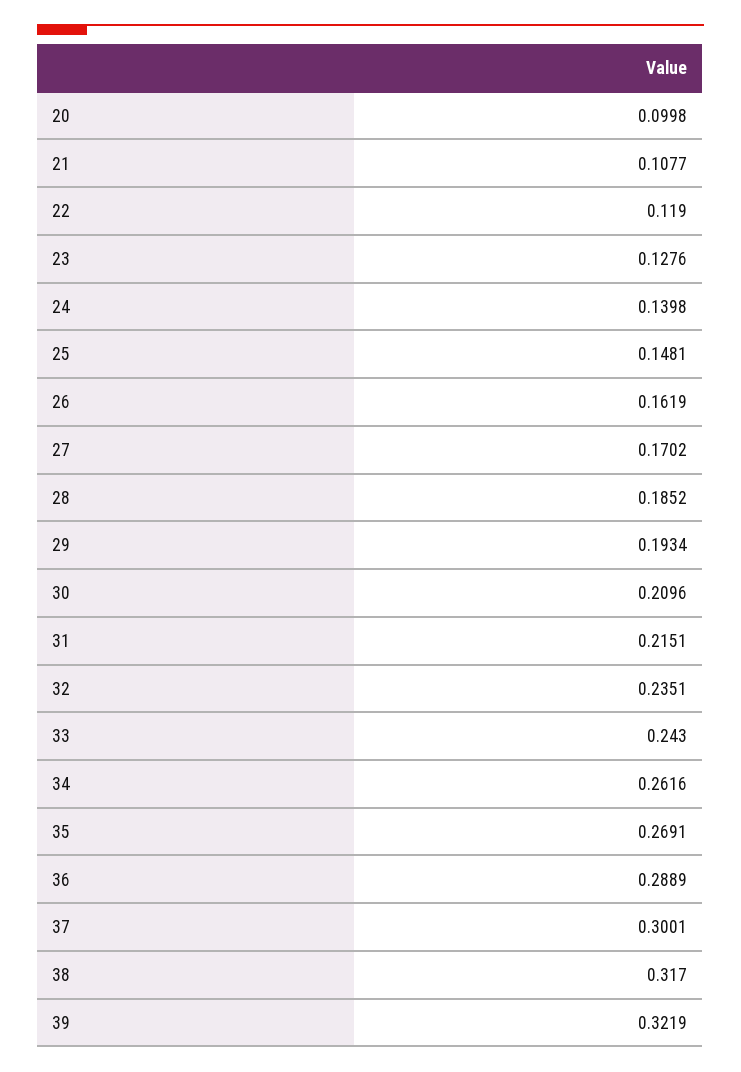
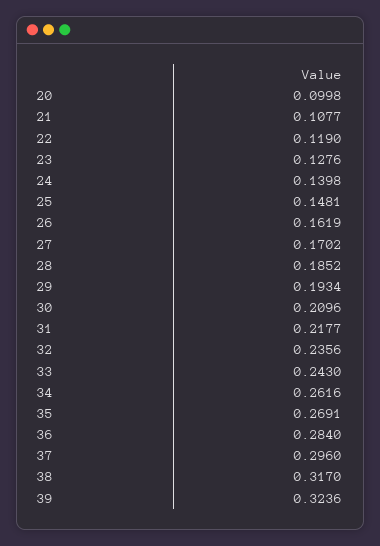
31: 0.2151 -> 0.2177
32: 0.2351 -> 0.2356
36: 0.2889 -> 0.284
37: 0.3001 -> 0.296
39: 0.3219 -> 0.3236

